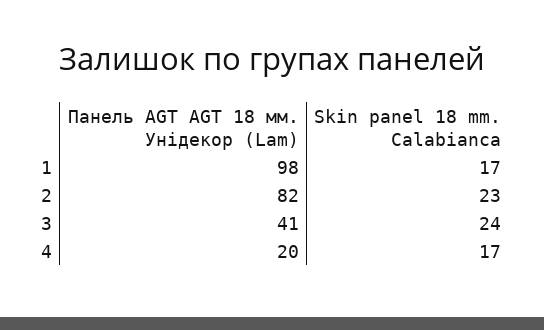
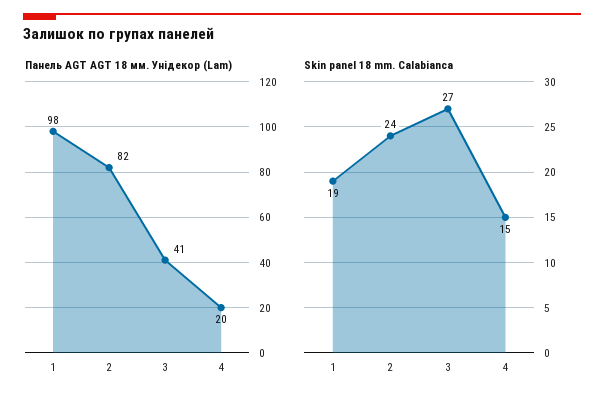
Skin panel 18 mm. Calabianca, 1: 17 -> 19
Skin panel 18 mm. Calabianca, 2: 23 -> 24
Skin panel 18 mm. Calabianca, 3: 24 -> 27
Skin panel 18 mm. Calabianca, 4: 17 -> 15

